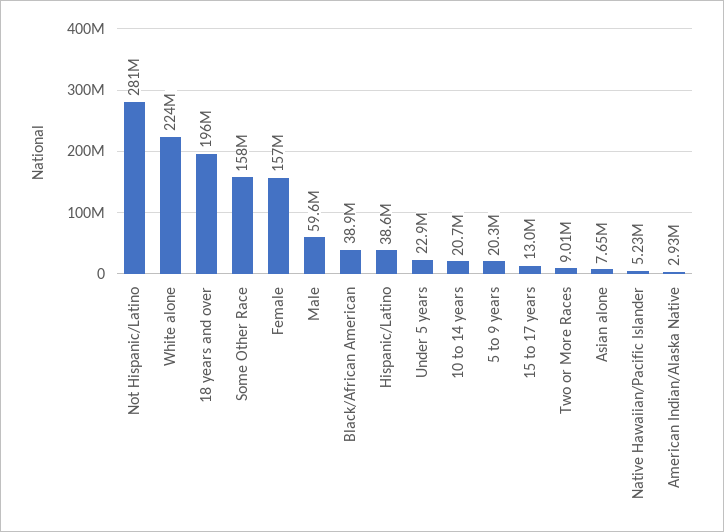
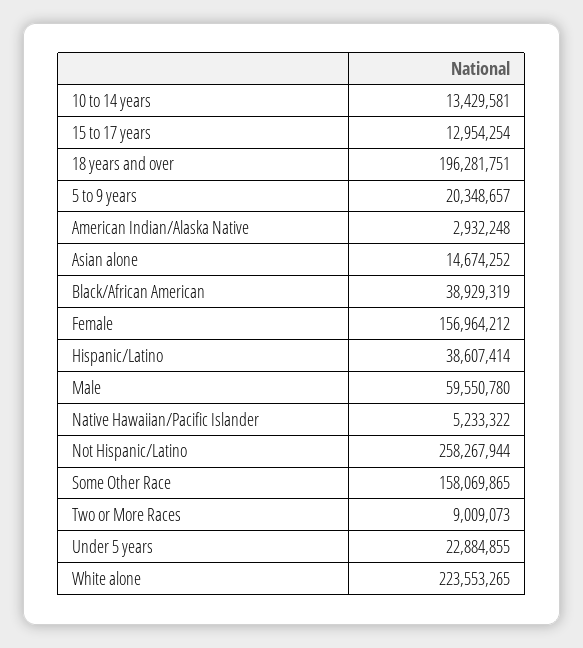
Not Hispanic/Latino: 281000000 -> 258267944
10 to 14 years: 20700000 -> 13429581
Asian alone: 7650000 -> 14674252

